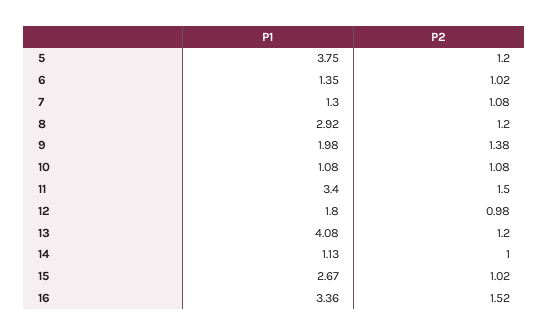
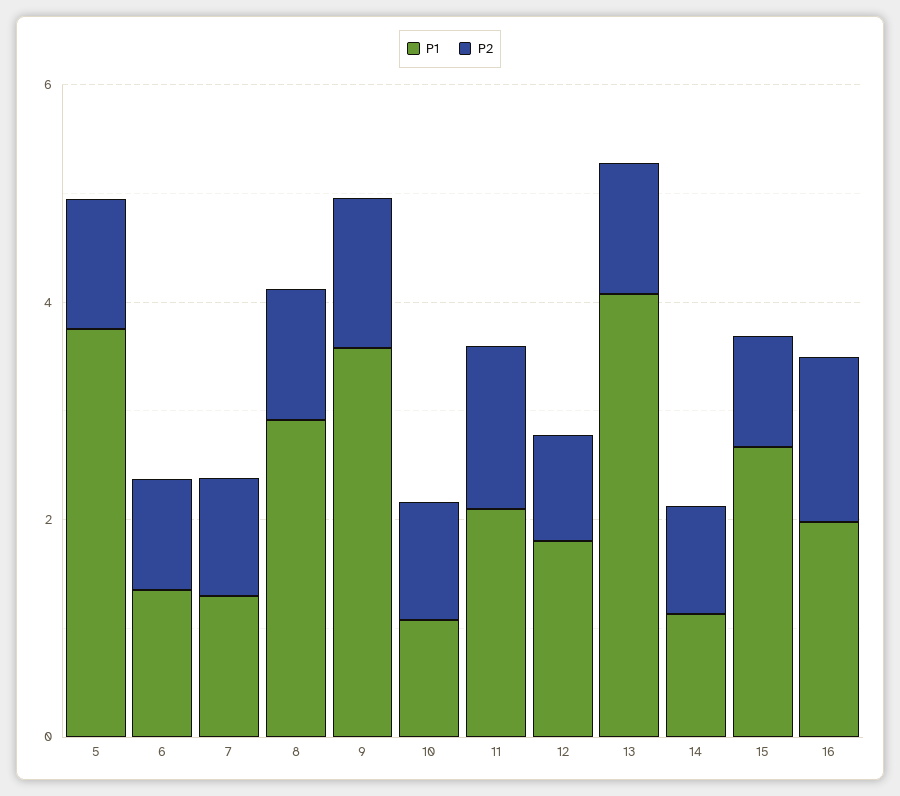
P1, 9: 1.98 -> 3.5
P1, 11: 3.4 -> 2
P1, 16: 3.36 -> 2

